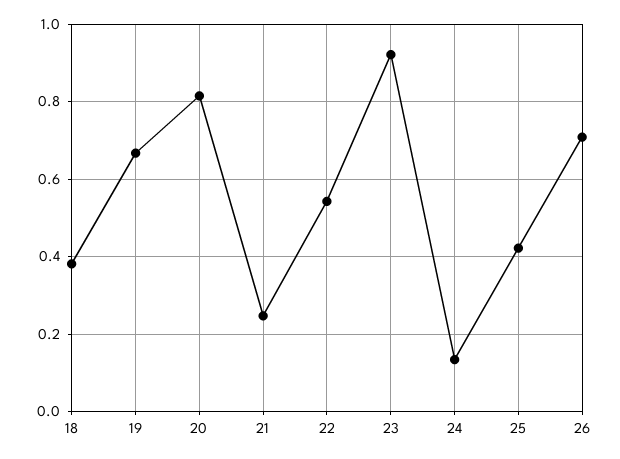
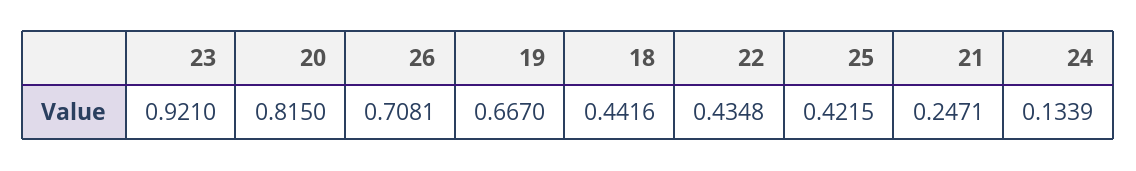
18: 0.38 -> 0.4416
22: 0.54 -> 0.4348

